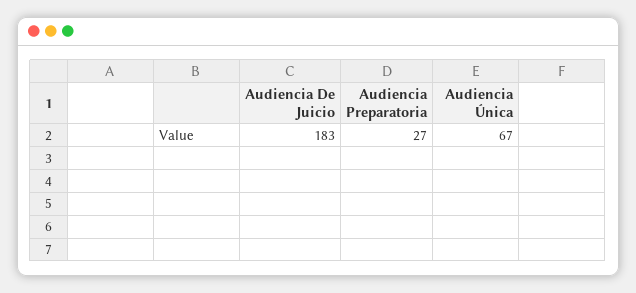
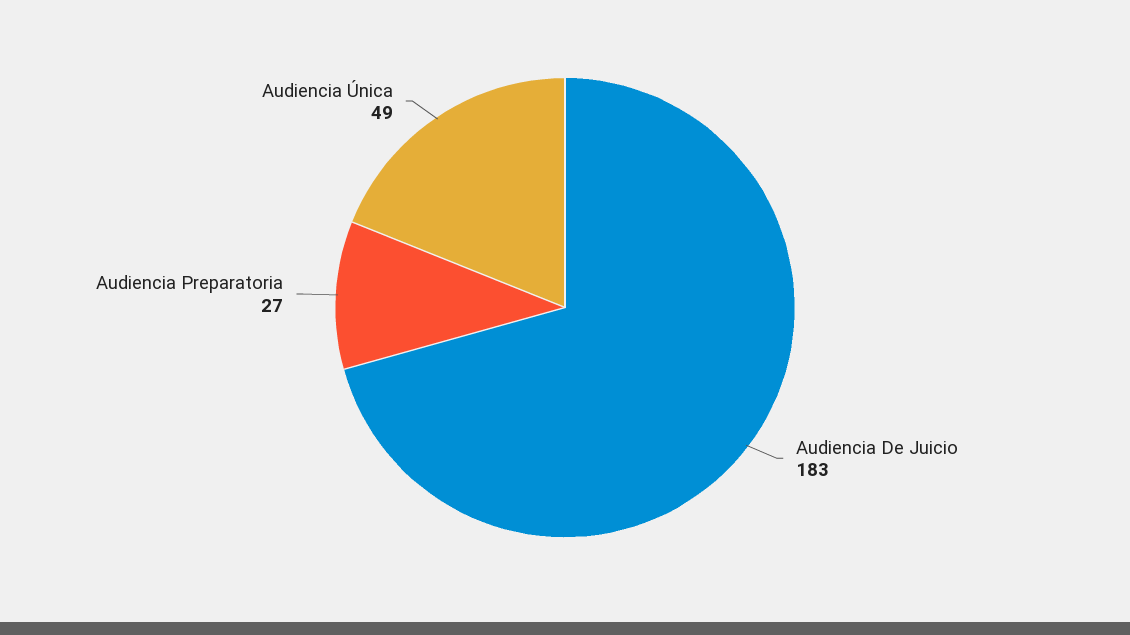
Audiencia Única: 67 -> 49

